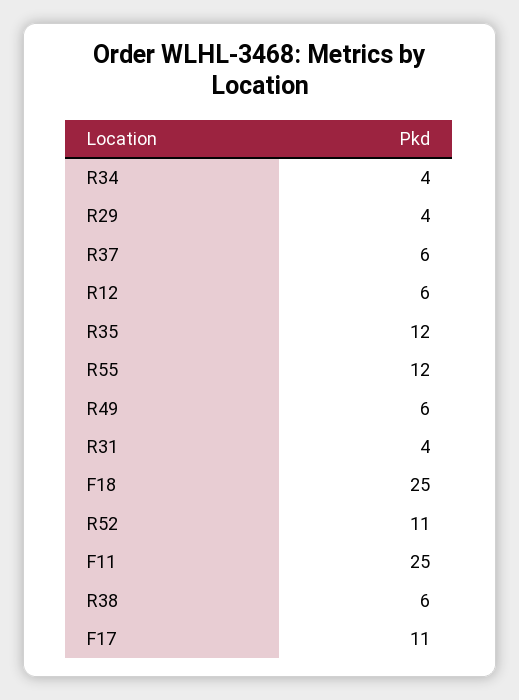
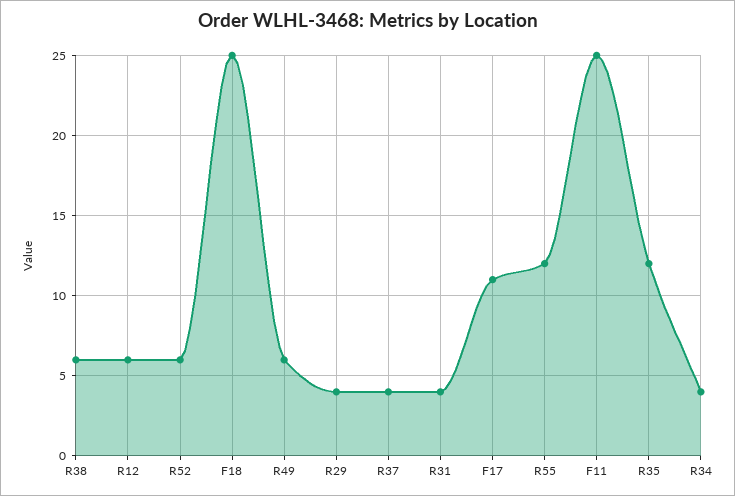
R37: 6 -> 4
R52: 11 -> 6

